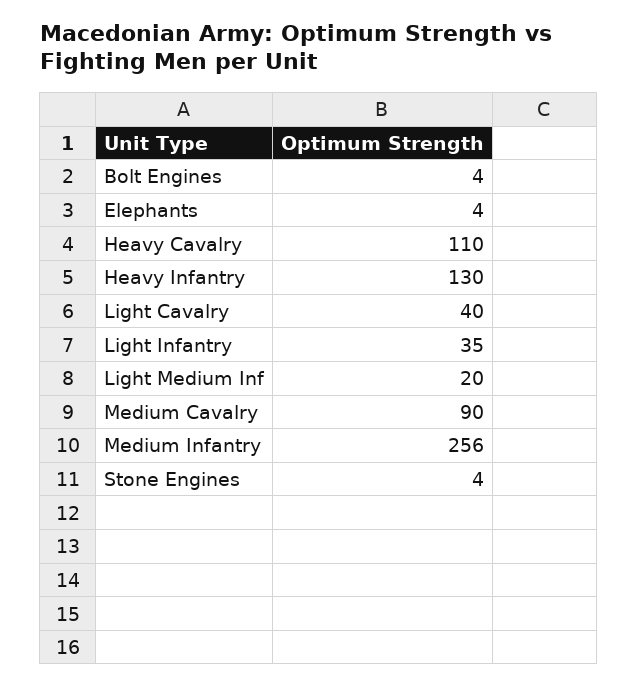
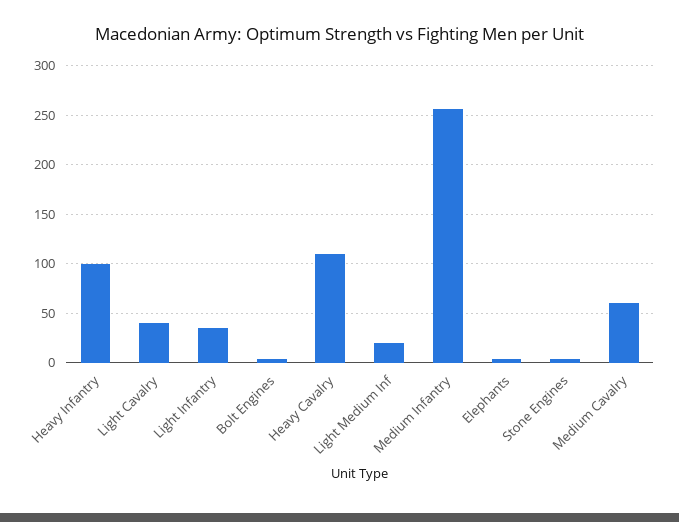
Heavy Infantry: 130 -> 100
Medium Cavalry: 90 -> 60

